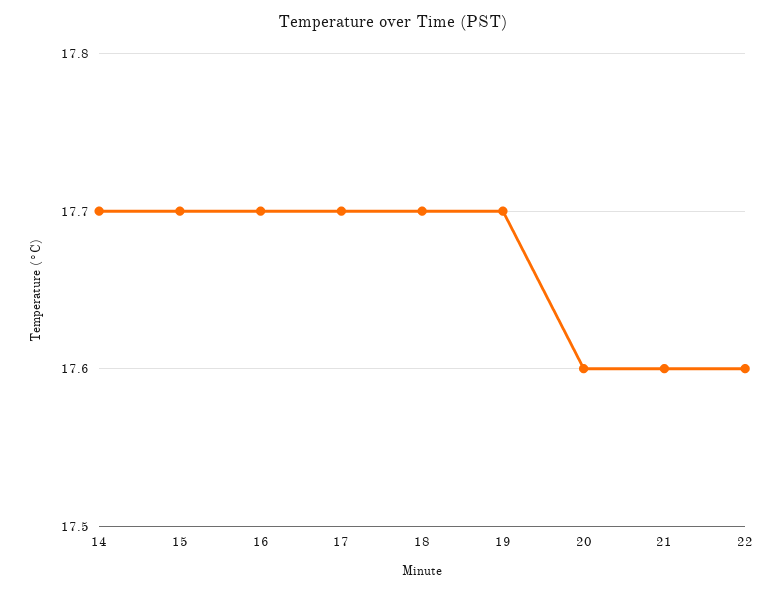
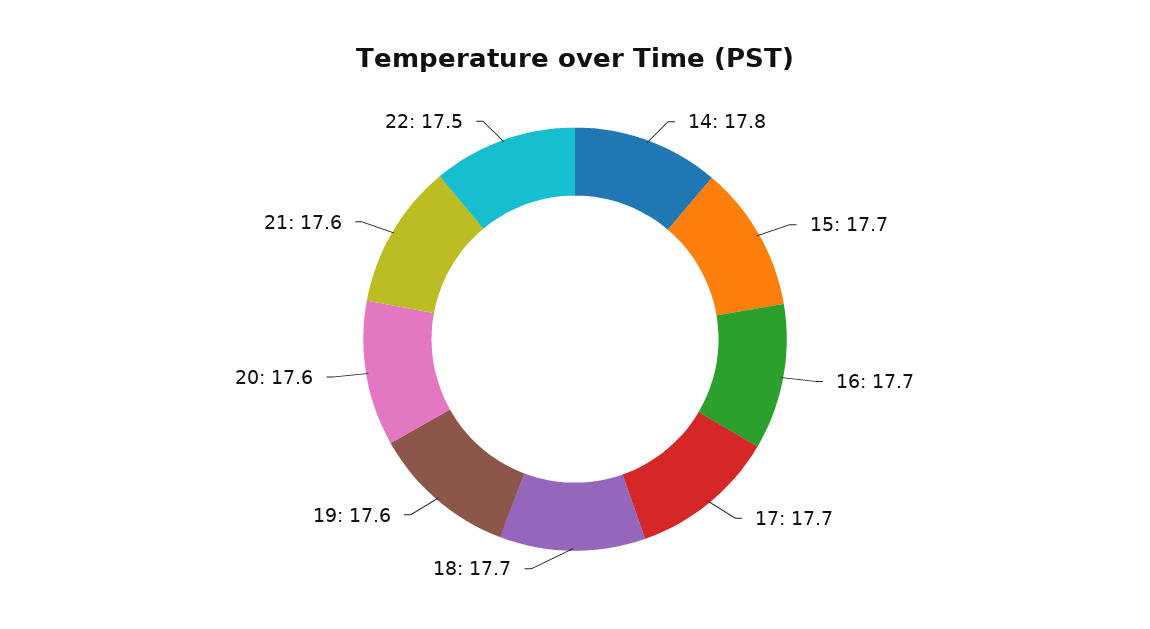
14: 17.7 -> 17.8
19: 17.7 -> 17.6
22: 17.6 -> 17.5

